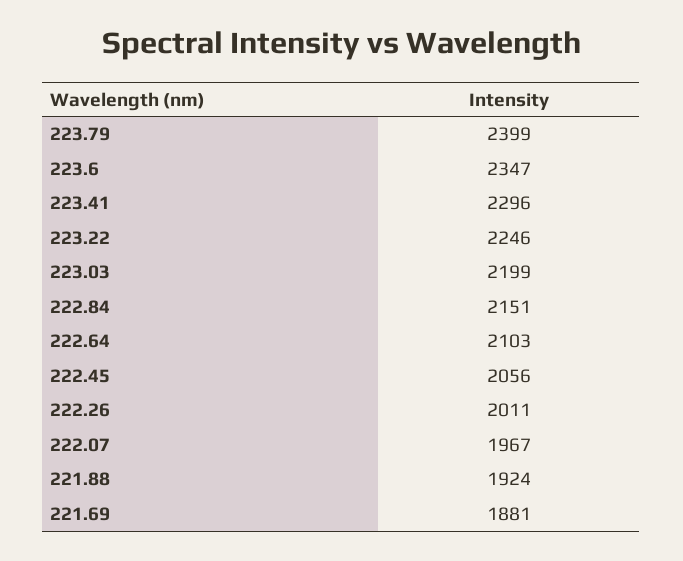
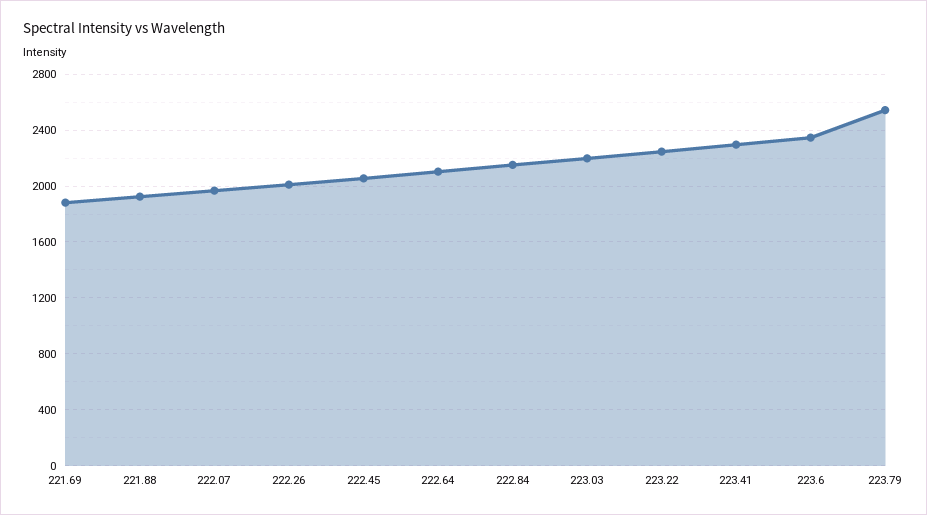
223.79: 2399 -> 2550

